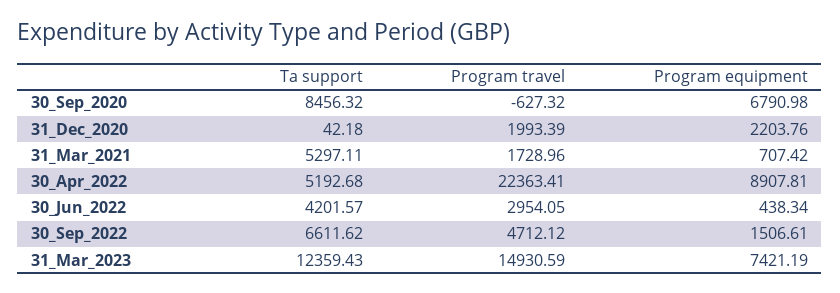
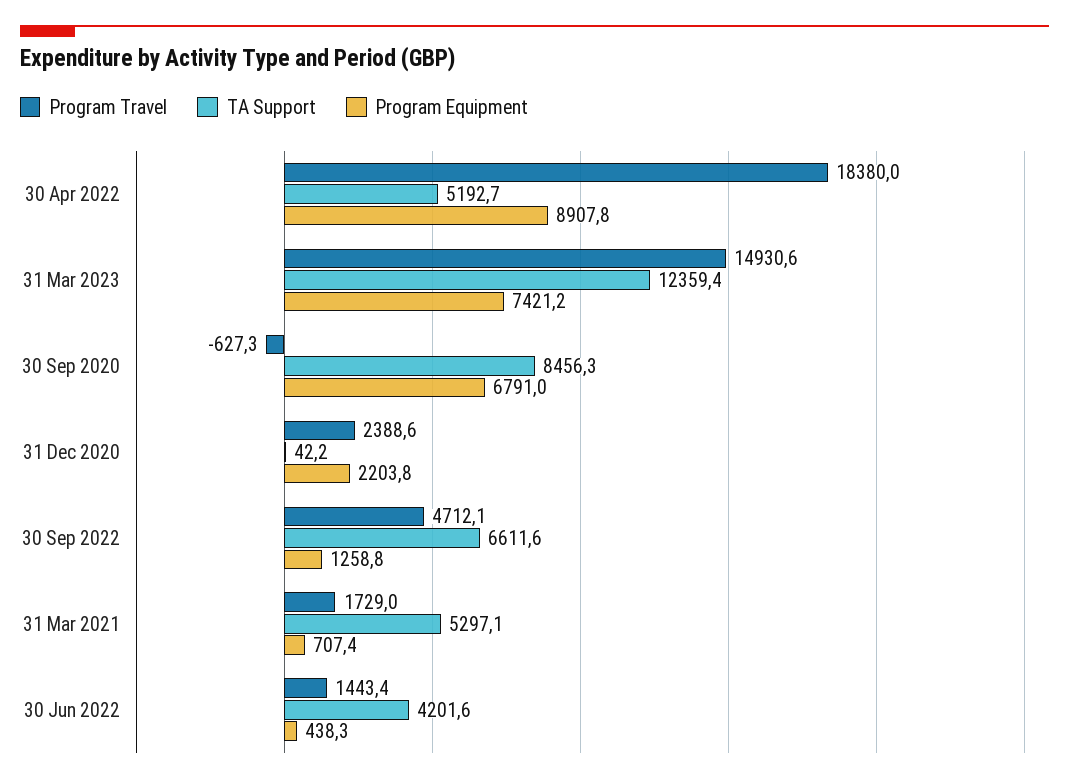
Program travel, 31_Dec_2020: 1993.39 -> 2388.6
Program travel, 30_Apr_2022: 22363.41 -> 18380
Program travel, 30_Jun_2022: 2954.05 -> 1443.4
Program equipment, 30_Sep_2022: 1506.61 -> 1258.8

